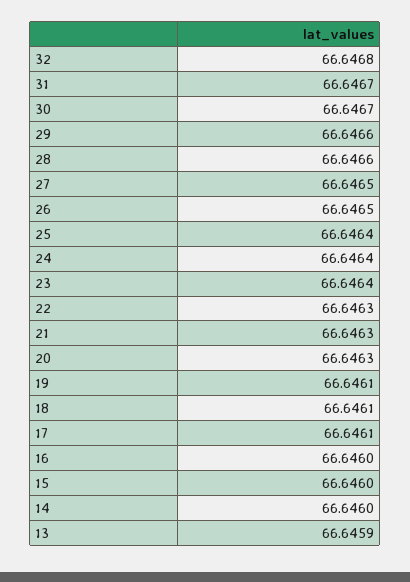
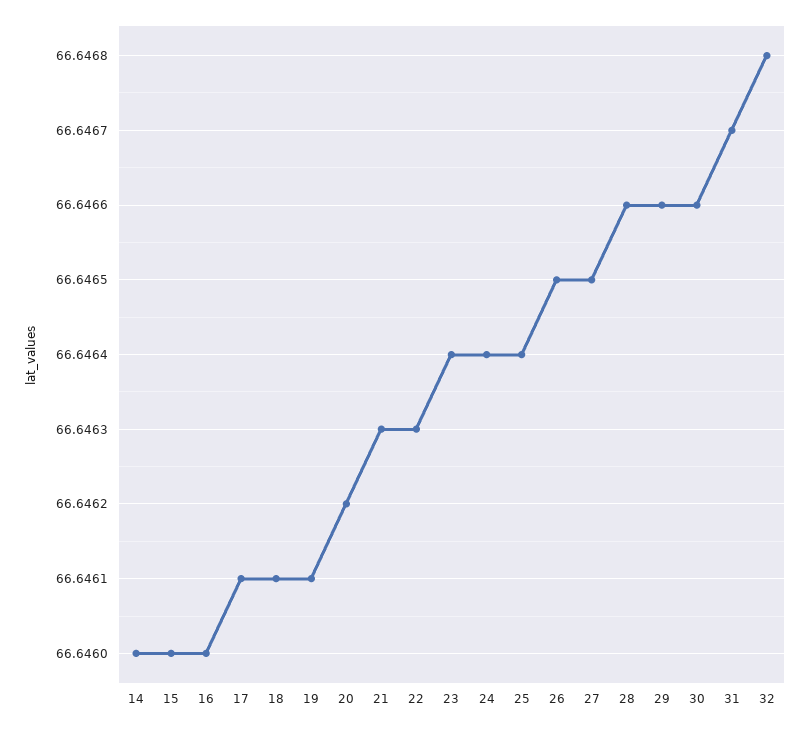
30: 66.6467 -> 66.6466
20: 66.6463 -> 66.6462
13: 66.6459 -> none

